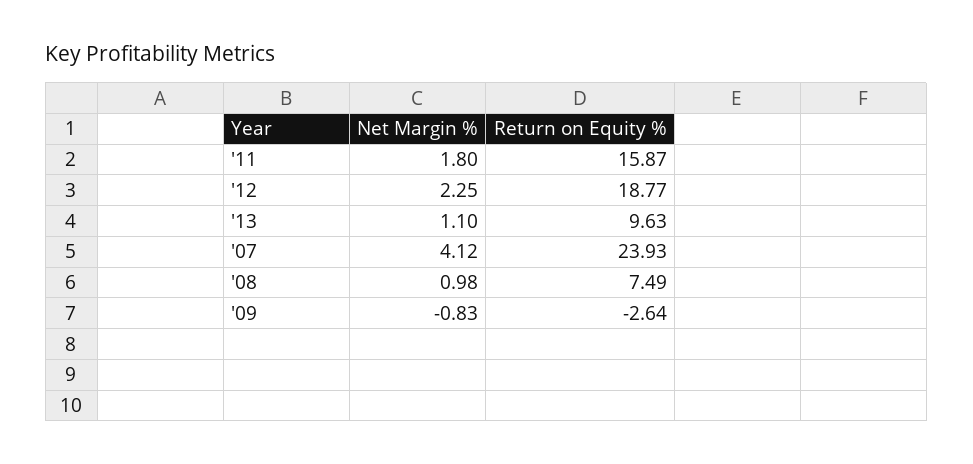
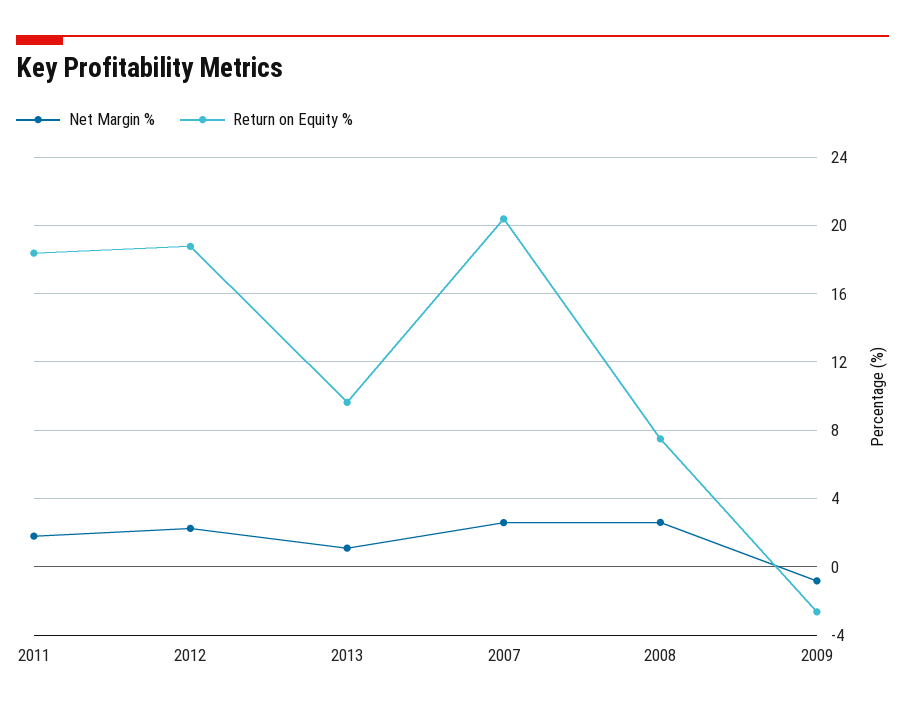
Return on Equity %, '11: 15.87 -> 18.5
Net Margin %, '07: 4.12 -> 2.5
Return on Equity %, '07: 23.93 -> 20.5
Net Margin %, '08: 0.98 -> 2.5

